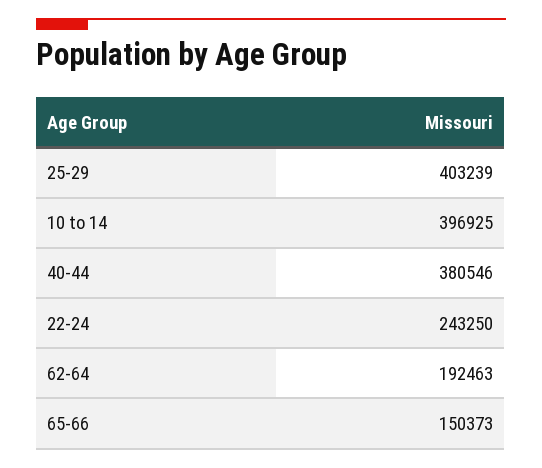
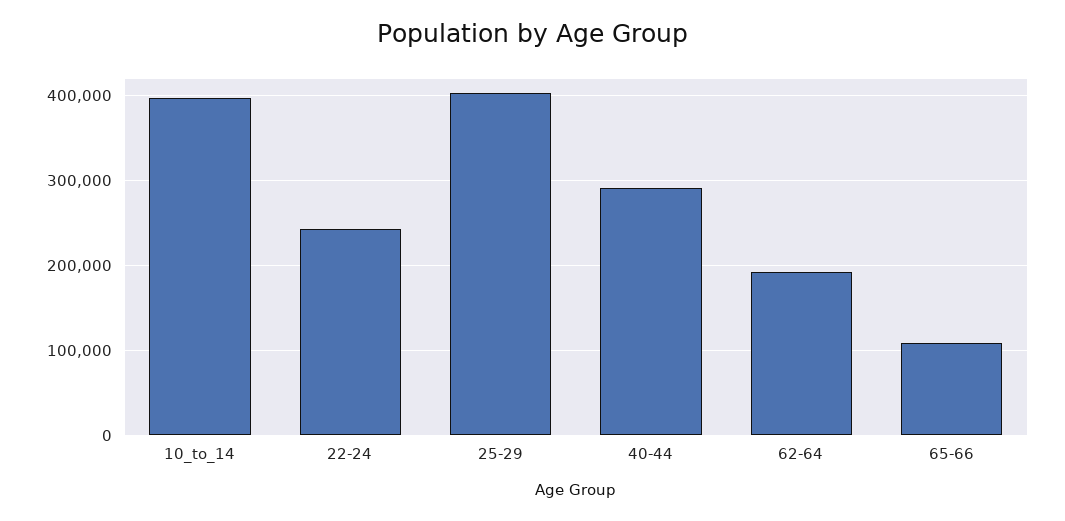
40-44: 380546 -> 290000
65-66: 150373 -> 110000

